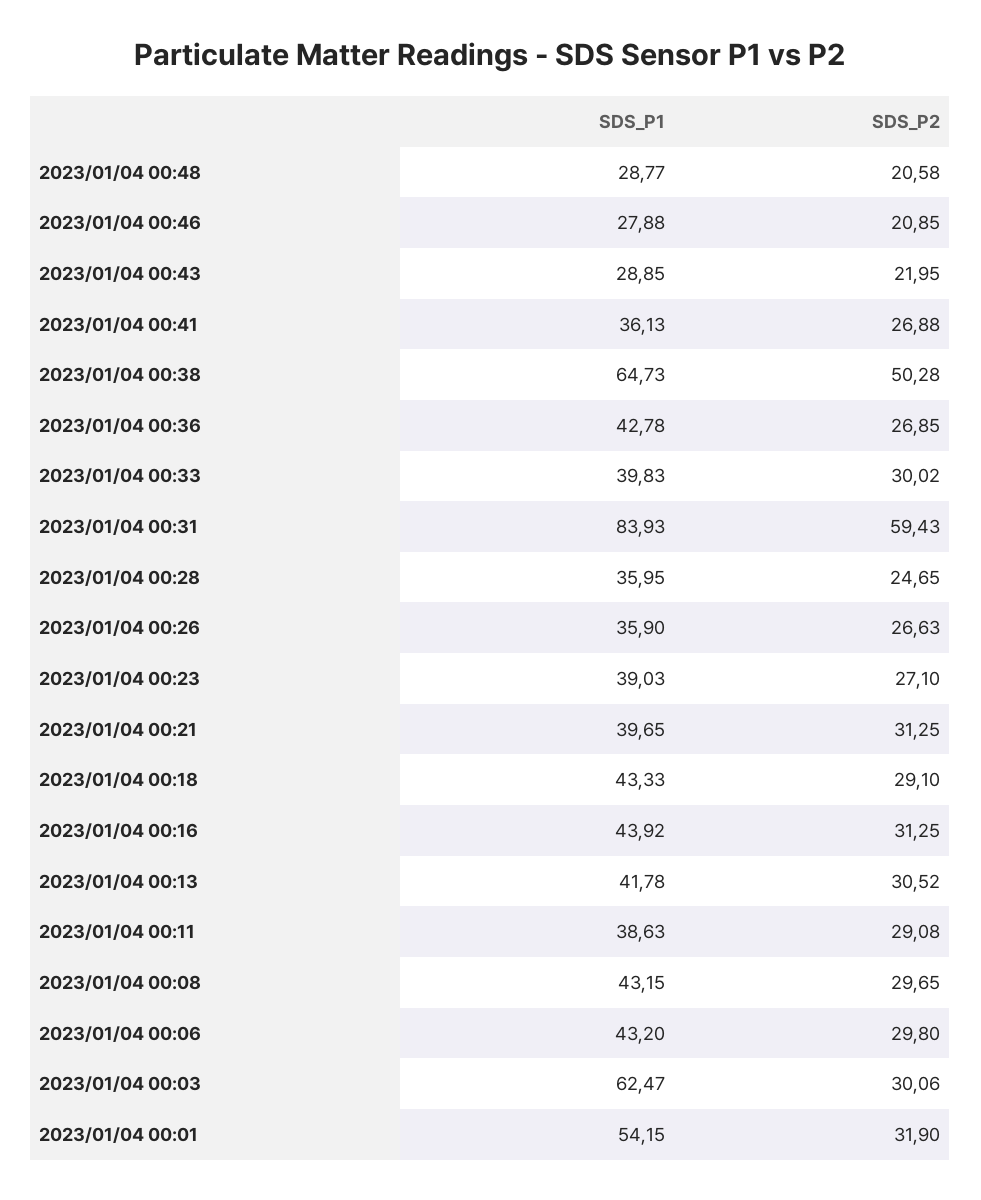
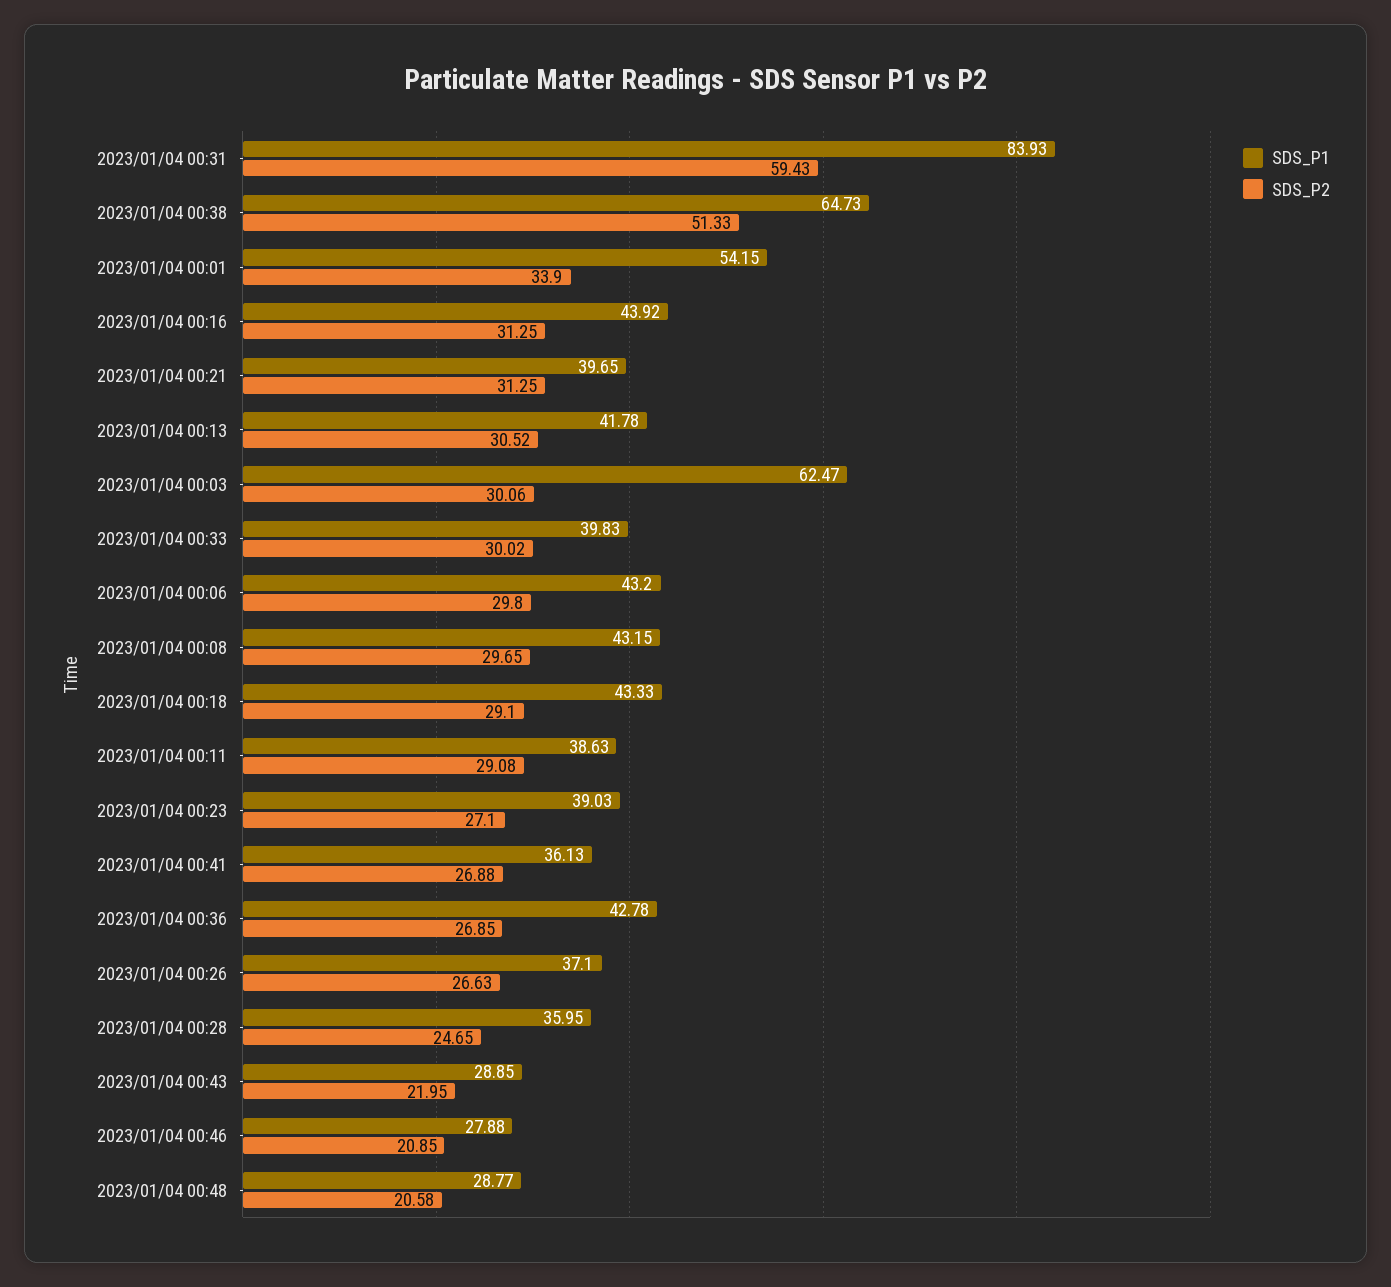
SDS_P2, 2023/01/04 00:38: 50.28 -> 51.33
SDS_P1, 2023/01/04 00:26: 35.9 -> 37.1
SDS_P2, 2023/01/04 00:01: 31.9 -> 33.9

